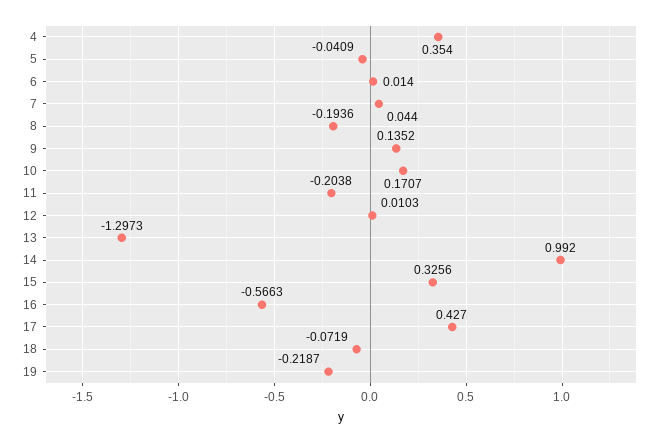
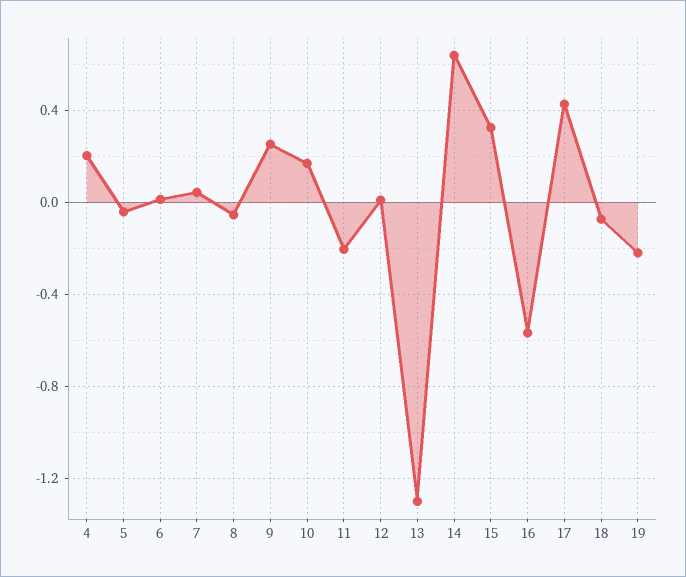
4: 0.354 -> 0.2
8: -0.1936 -> -0.05
9: 0.1352 -> 0.25
14: 0.992 -> 0.65

